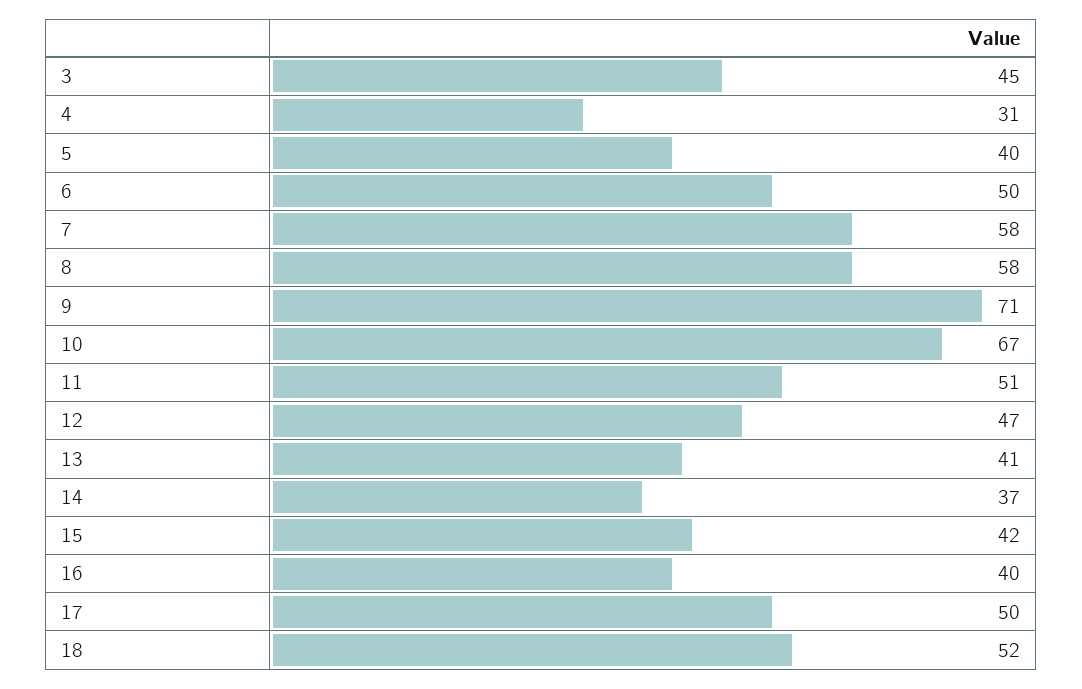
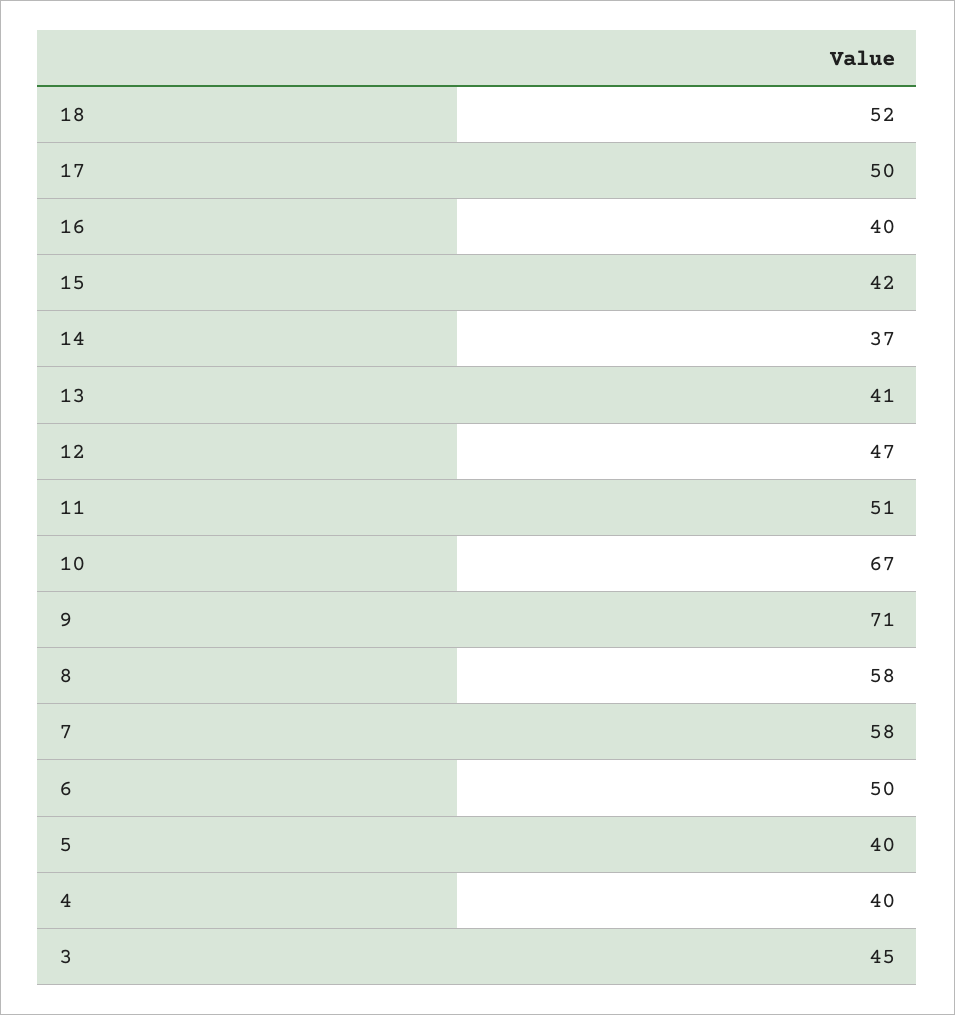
4: 31 -> 40

